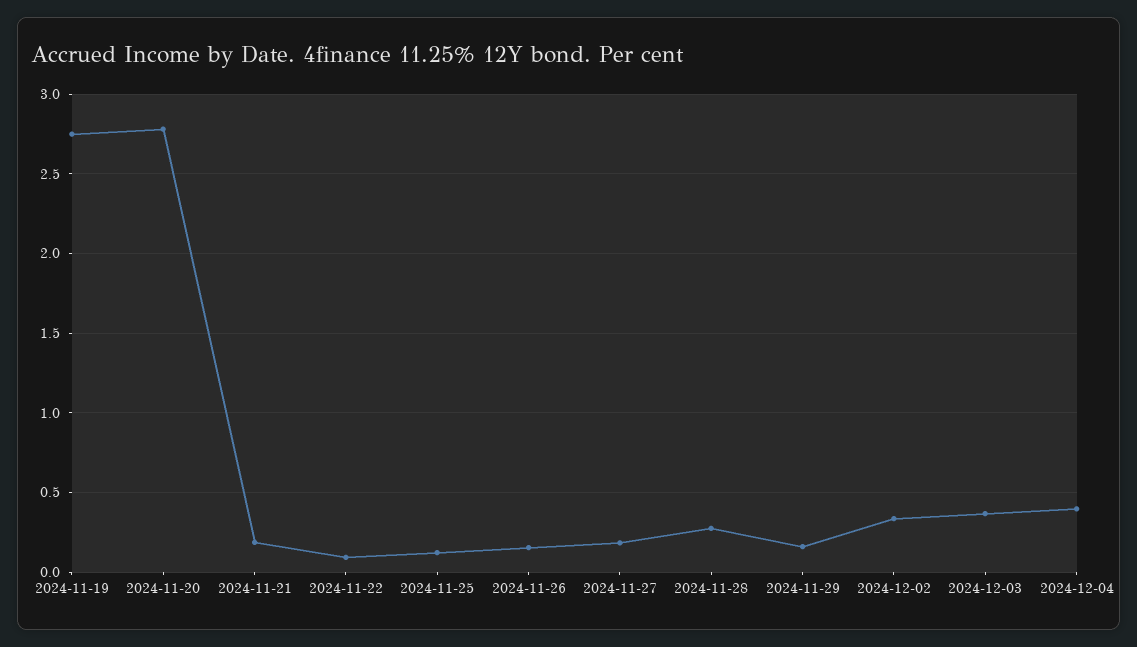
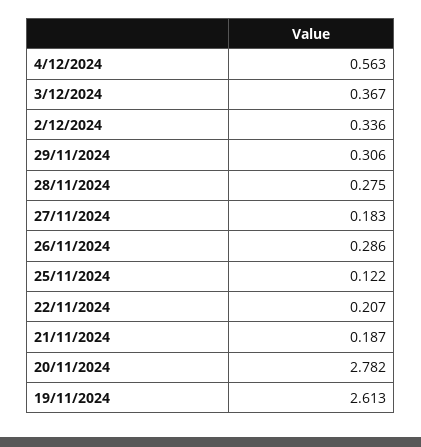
2024-11-19: 2.75 -> 2.613
2024-11-22: 0.1 -> 0.207
2024-11-26: 0.15 -> 0.286
2024-11-29: 0.15 -> 0.306
2024-12-04: 0.4 -> 0.563

